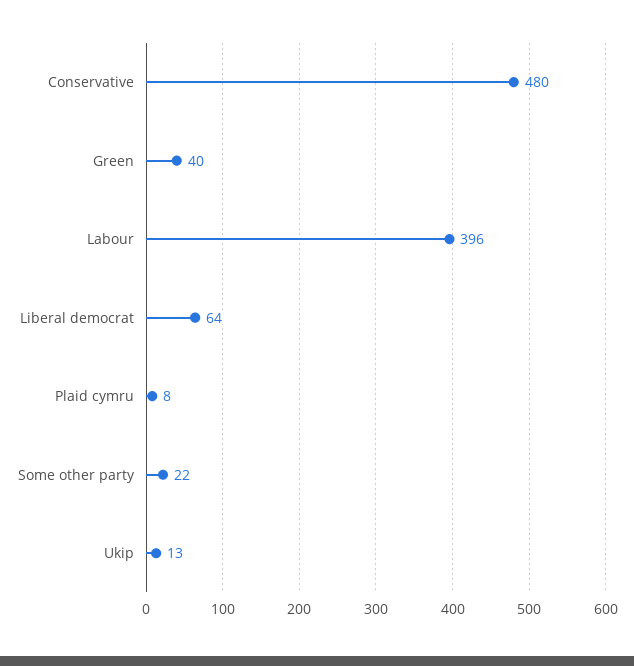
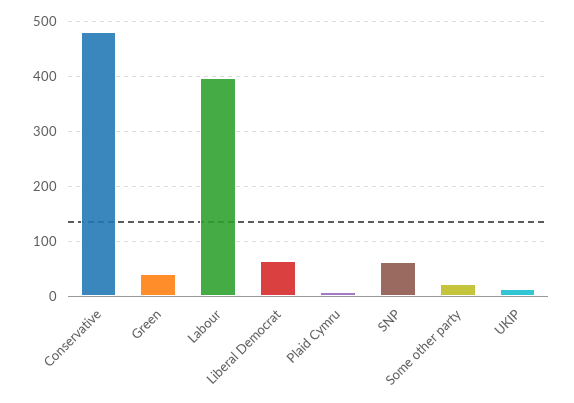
SNP: none -> 60

